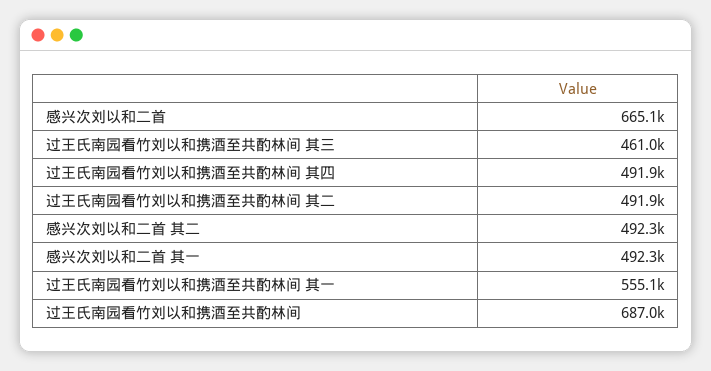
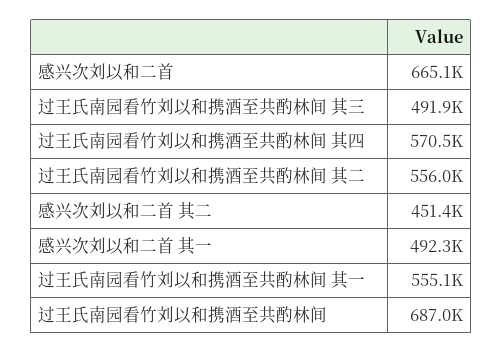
过王氏南园看竹刘以和携酒至共酌林间 其三: 461000 -> 491900
过王氏南园看竹刘以和携酒至共酌林间 其四: 491900 -> 570500
过王氏南园看竹刘以和携酒至共酌林间 其二: 491900 -> 556000
感兴次刘以和二首 其二: 492300 -> 451400

